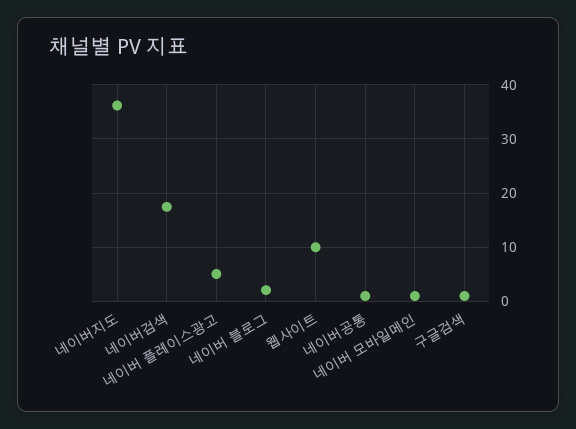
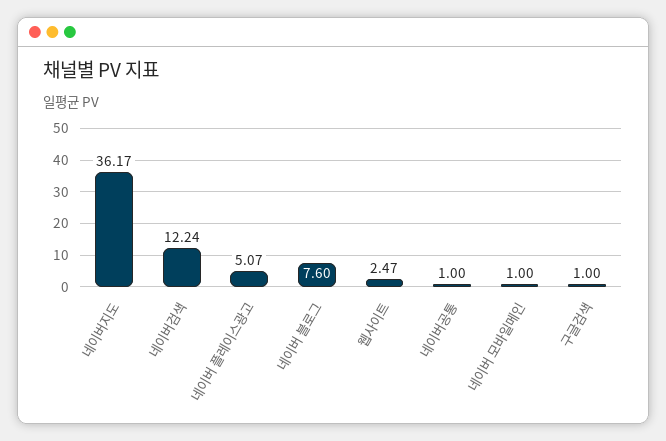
네이버검색: 18 -> 12.24
네이버 블로그: 2 -> 7.6
웹사이트: 10 -> 2.47

